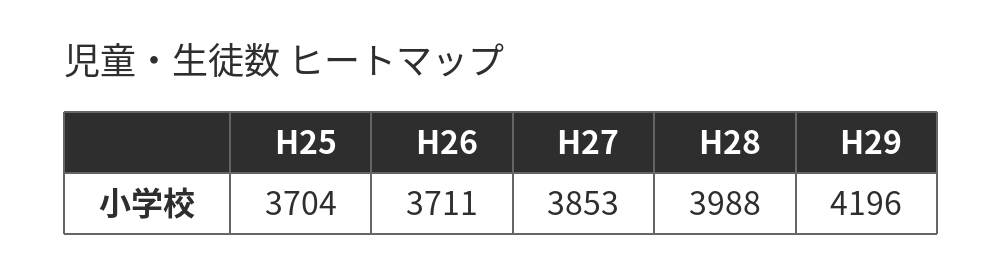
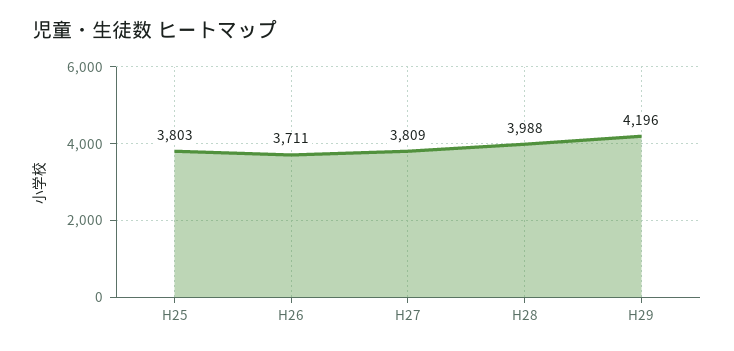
H25: 3704 -> 3803
H27: 3853 -> 3809

